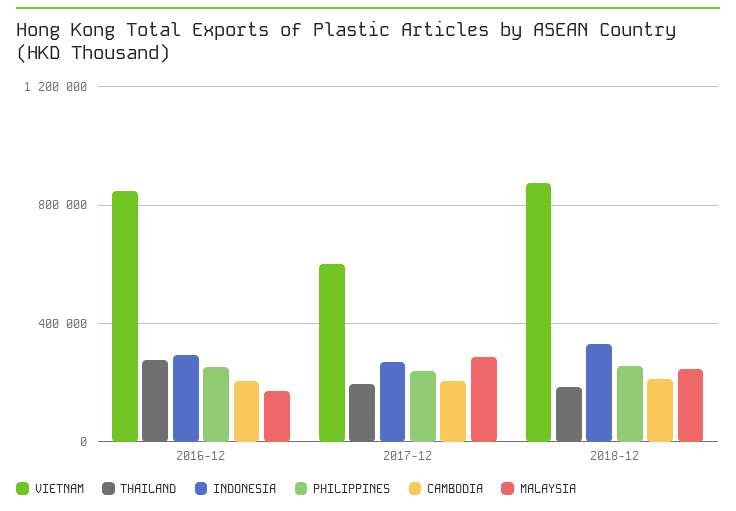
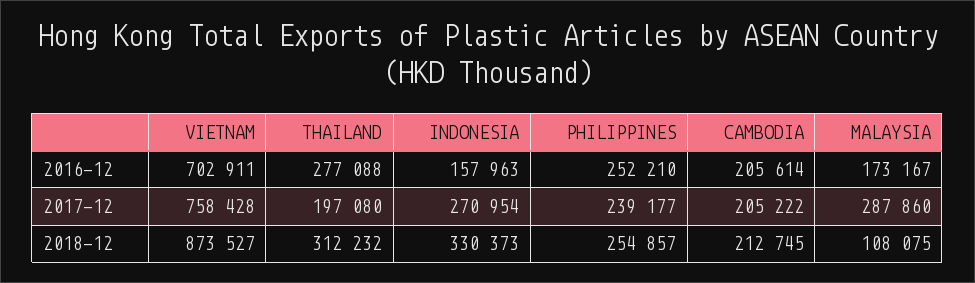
VIETNAM, 2016-12: 850000 -> 702911
INDONESIA, 2016-12: 300000 -> 157963
VIETNAM, 2017-12: 600000 -> 758428
THAILAND, 2018-12: 200000 -> 312232
MALAYSIA, 2018-12: 250000 -> 108075

